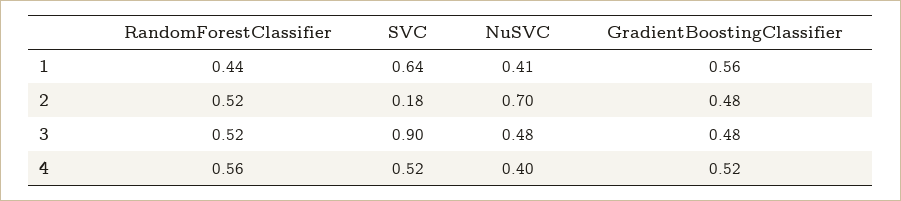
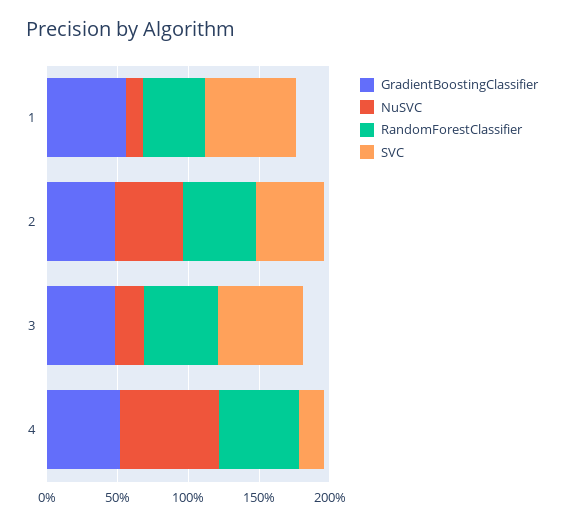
NuSVC, 1: 0.41 -> 0.1
SVC, 2: 0.18 -> 0.5
NuSVC, 2: 0.7 -> 0.5
SVC, 3: 0.9 -> 0.6
NuSVC, 3: 0.48 -> 0.2
SVC, 4: 0.52 -> 0.2
NuSVC, 4: 0.4 -> 0.7

